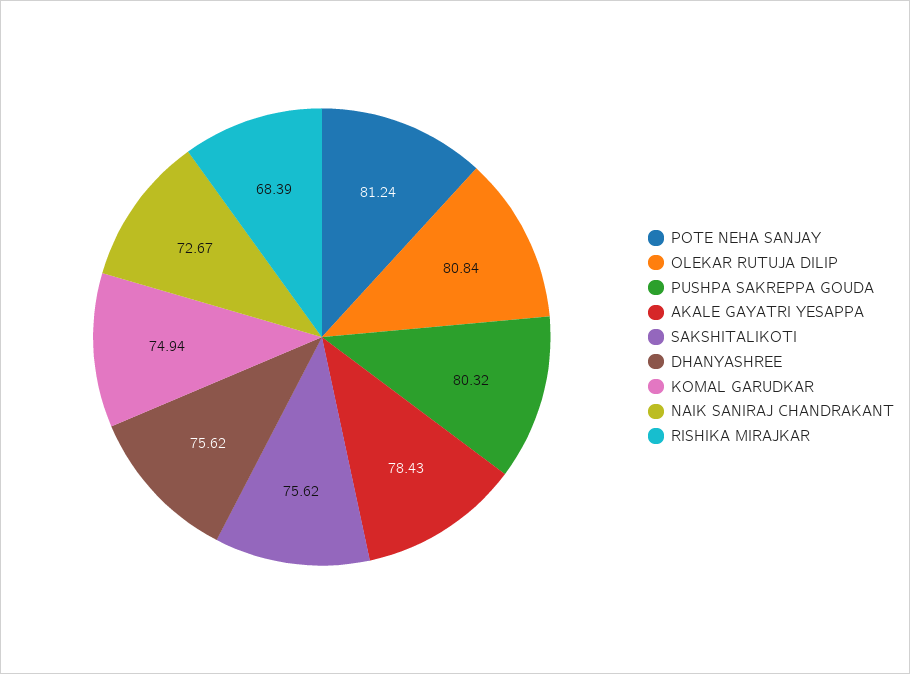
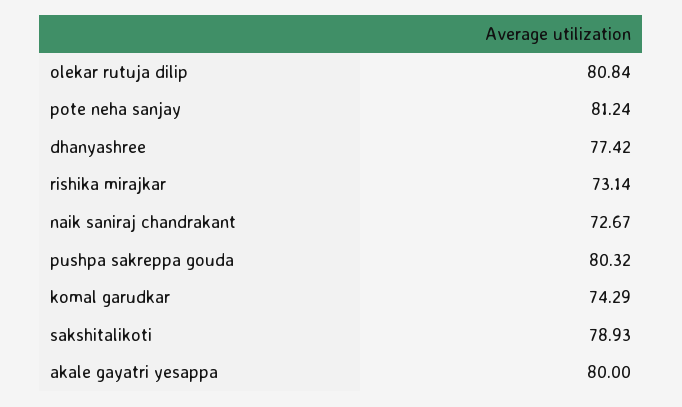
AKALE GAYATRI YESAPPA: 78.43 -> 80
SAKSHITALIKOTI: 75.62 -> 78.93
DHANYASHREE: 75.62 -> 77.42
KOMAL GARUDKAR: 74.94 -> 74.29
RISHIKA MIRAJKAR: 68.39 -> 73.14

